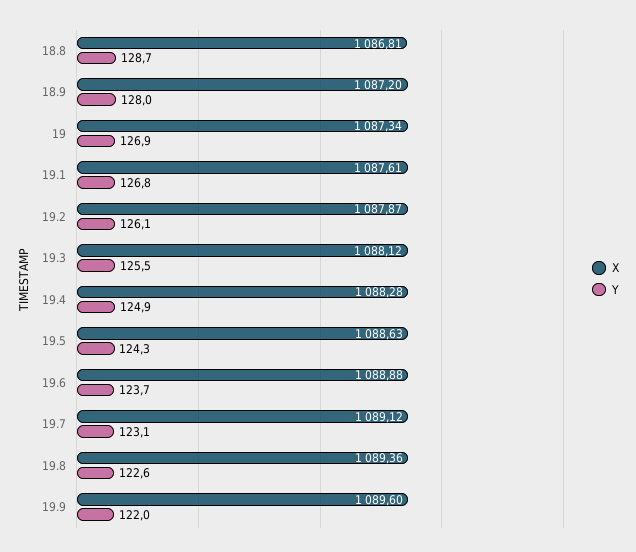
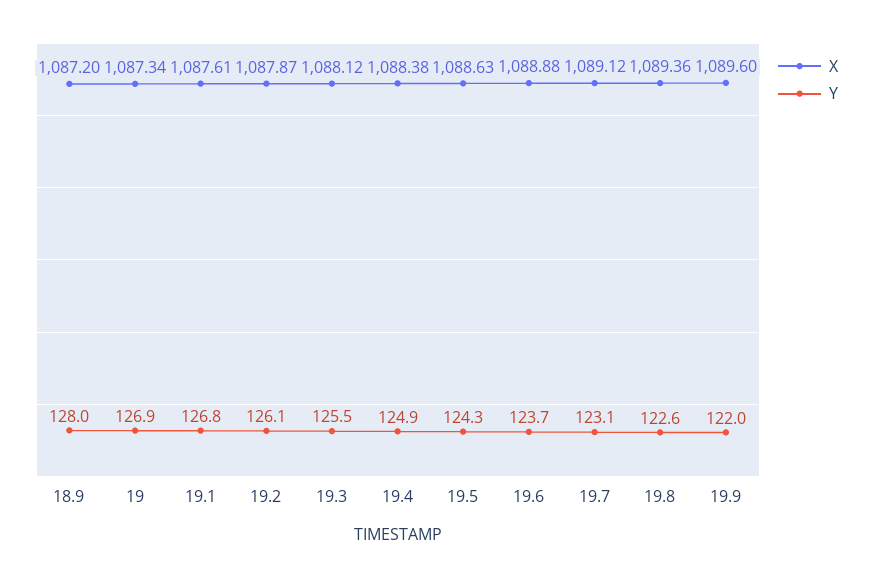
X, 18.8: 1086.81 -> none
Y, 18.8: 128.7 -> none
X, 19.4: 1088.28 -> 1088.38

